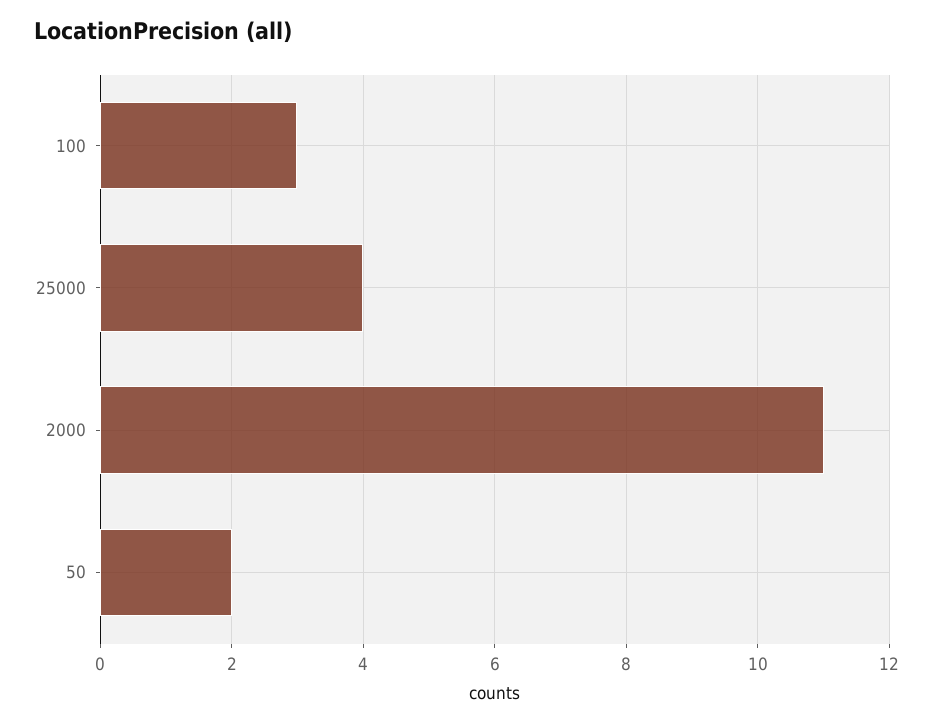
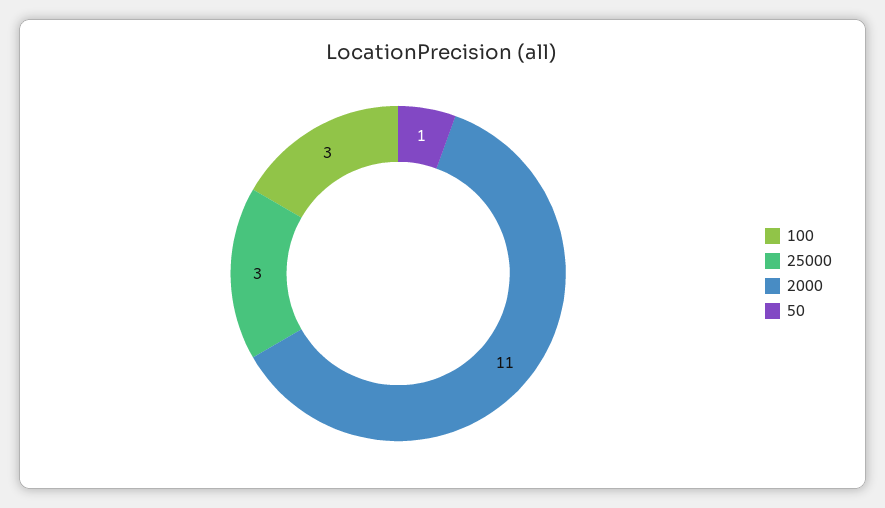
25000: 4 -> 3
50: 2 -> 1

